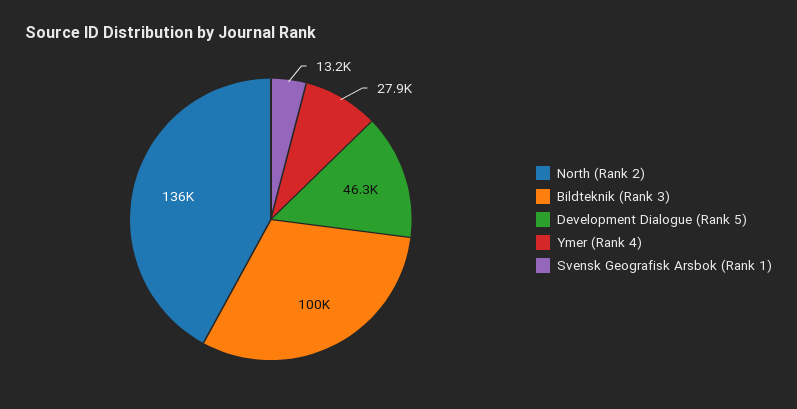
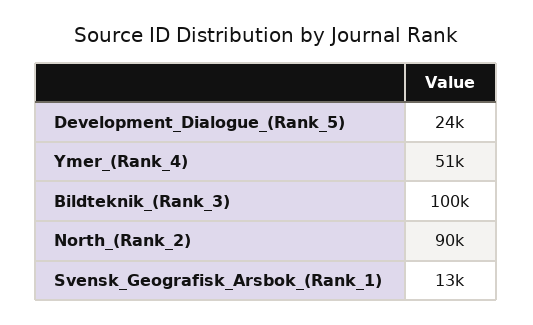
North (Rank 2): 136000 -> 90000
Development Dialogue (Rank 5): 46300 -> 24000
Ymer (Rank 4): 27900 -> 51000

